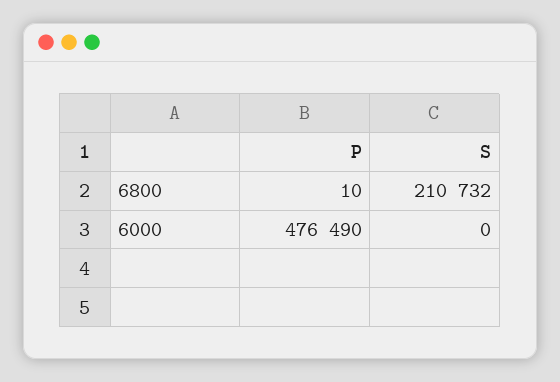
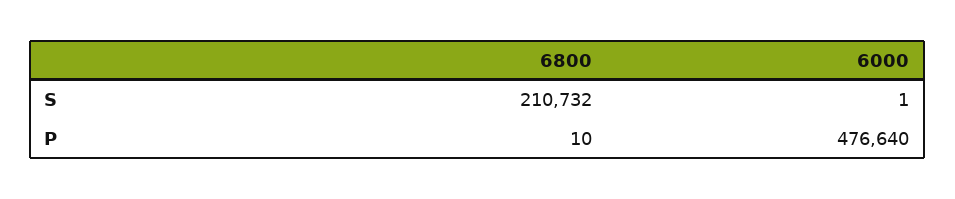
P, 6000: 476490 -> 476640
S, 6000: 0 -> 1

